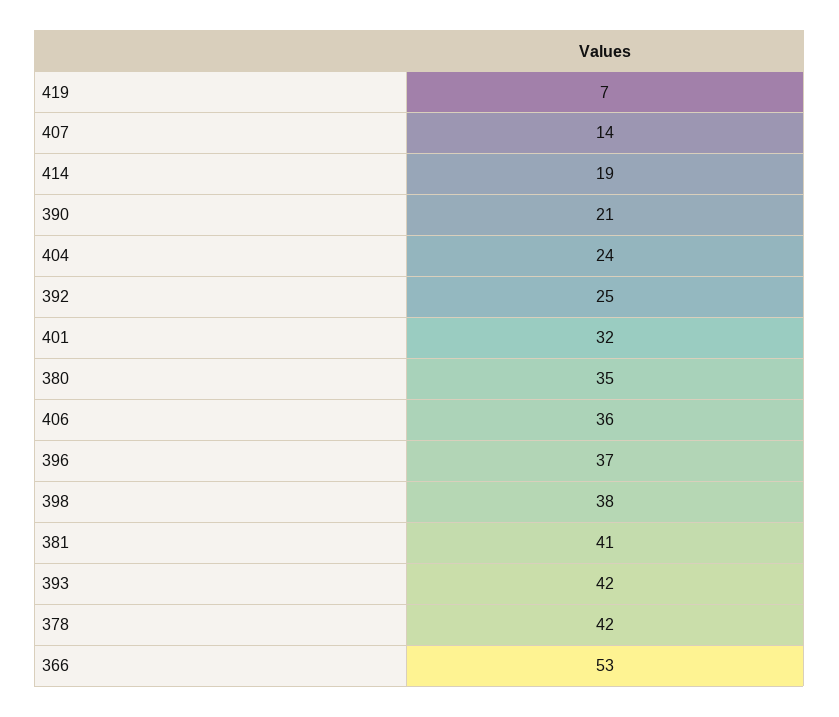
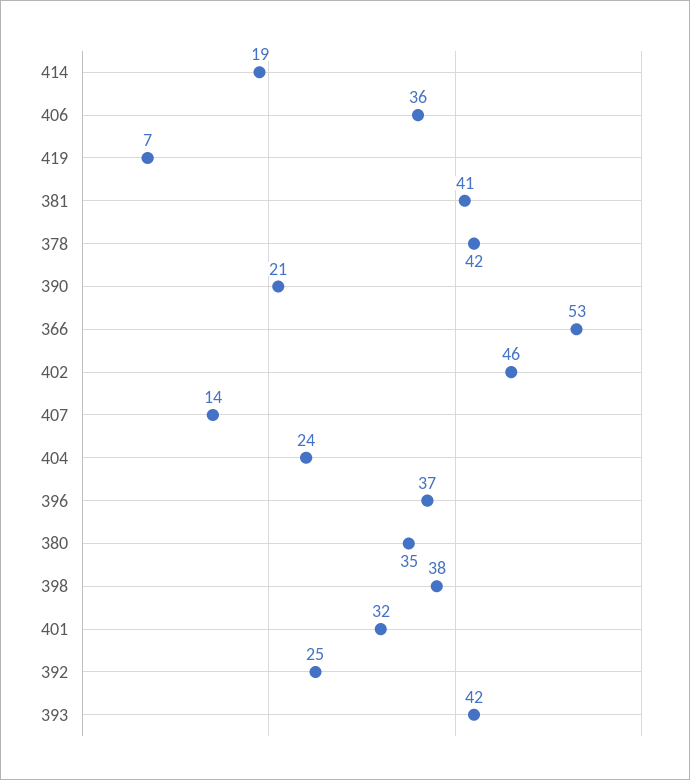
402: none -> 46

